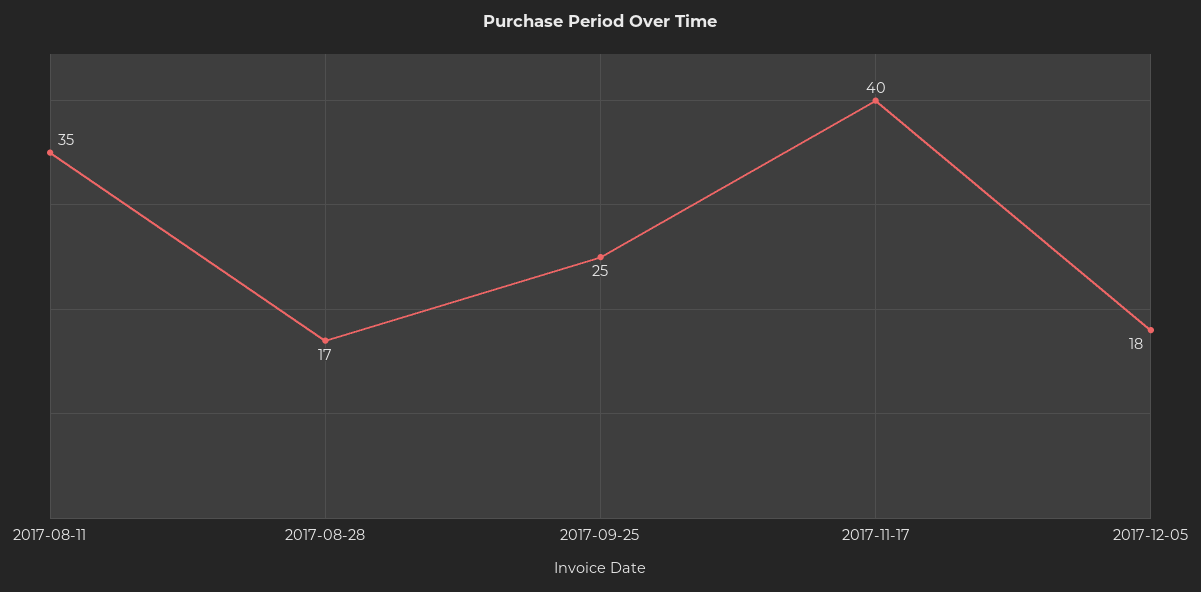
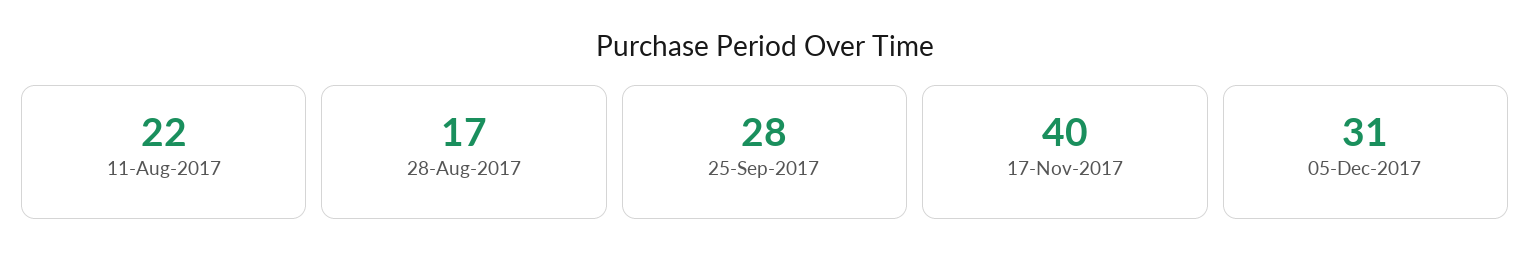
2017-08-11: 35 -> 22
2017-09-25: 25 -> 28
2017-12-05: 18 -> 31

